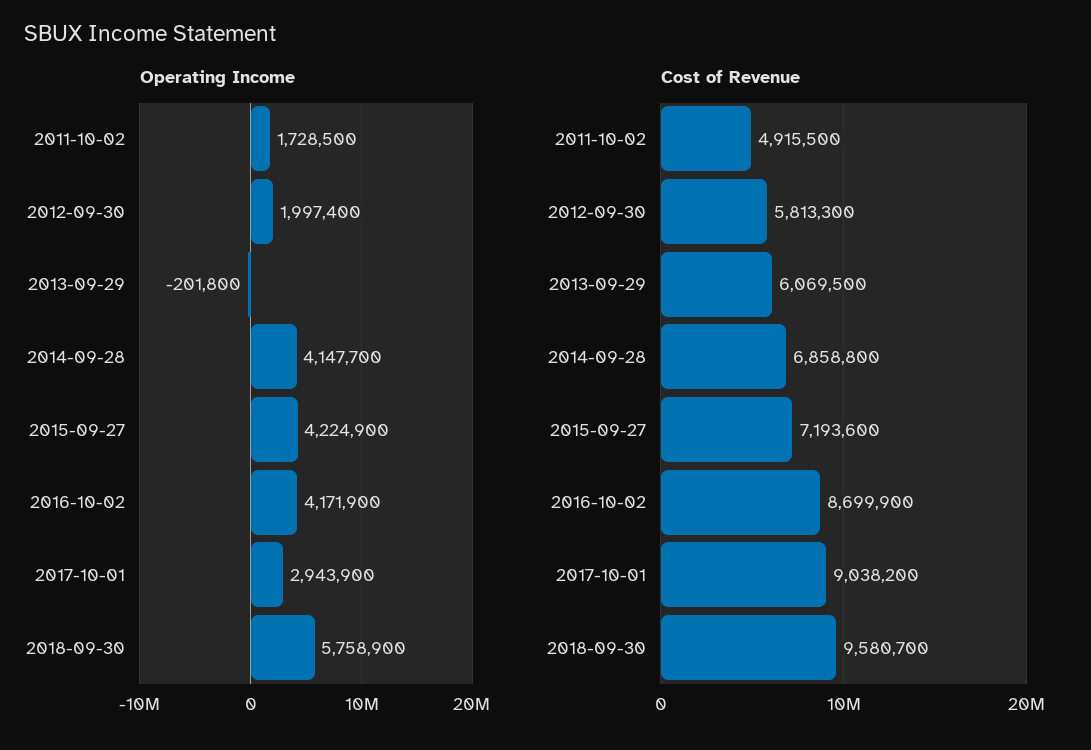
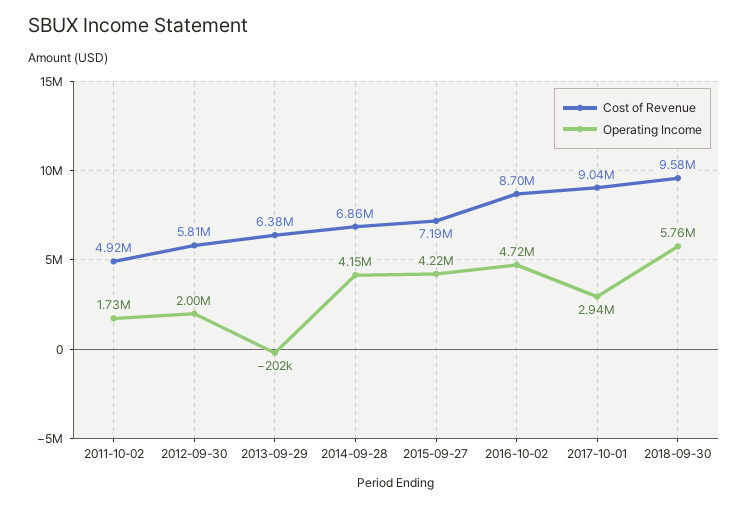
Operating Income, 2016-10-02: 4171900 -> 4720000
Cost of Revenue, 2013-09-29: 6069500 -> 6380000

